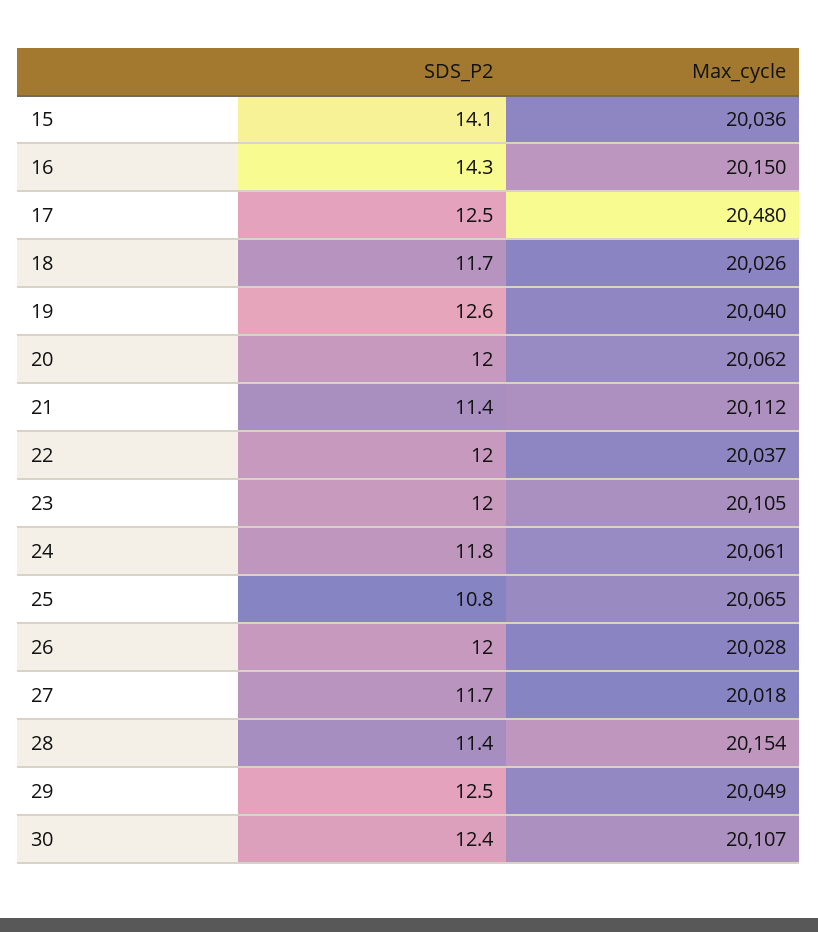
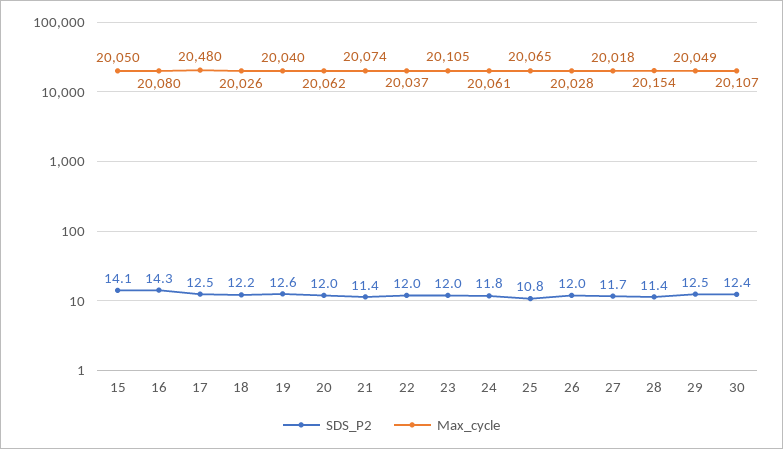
Max_cycle, 15: 20036 -> 20050
Max_cycle, 16: 20150 -> 20080
SDS_P2, 18: 11.7 -> 12.2
Max_cycle, 21: 20112 -> 20074

